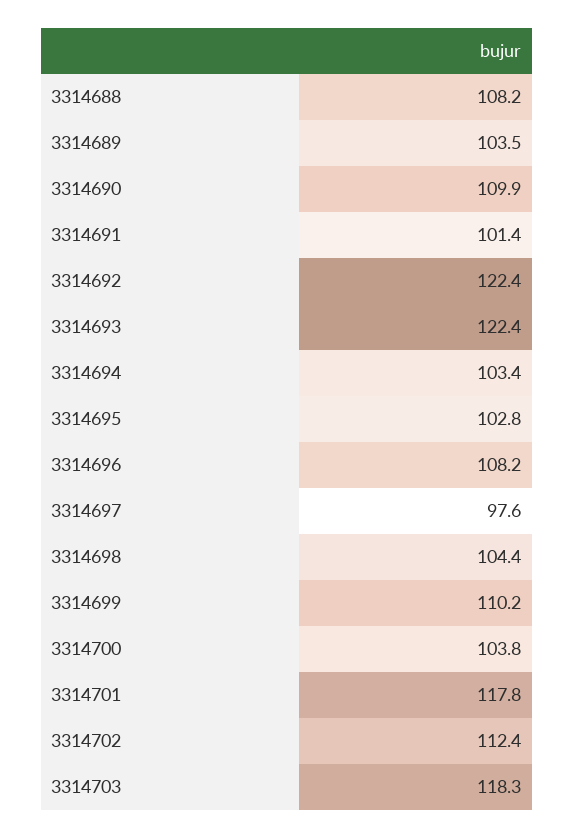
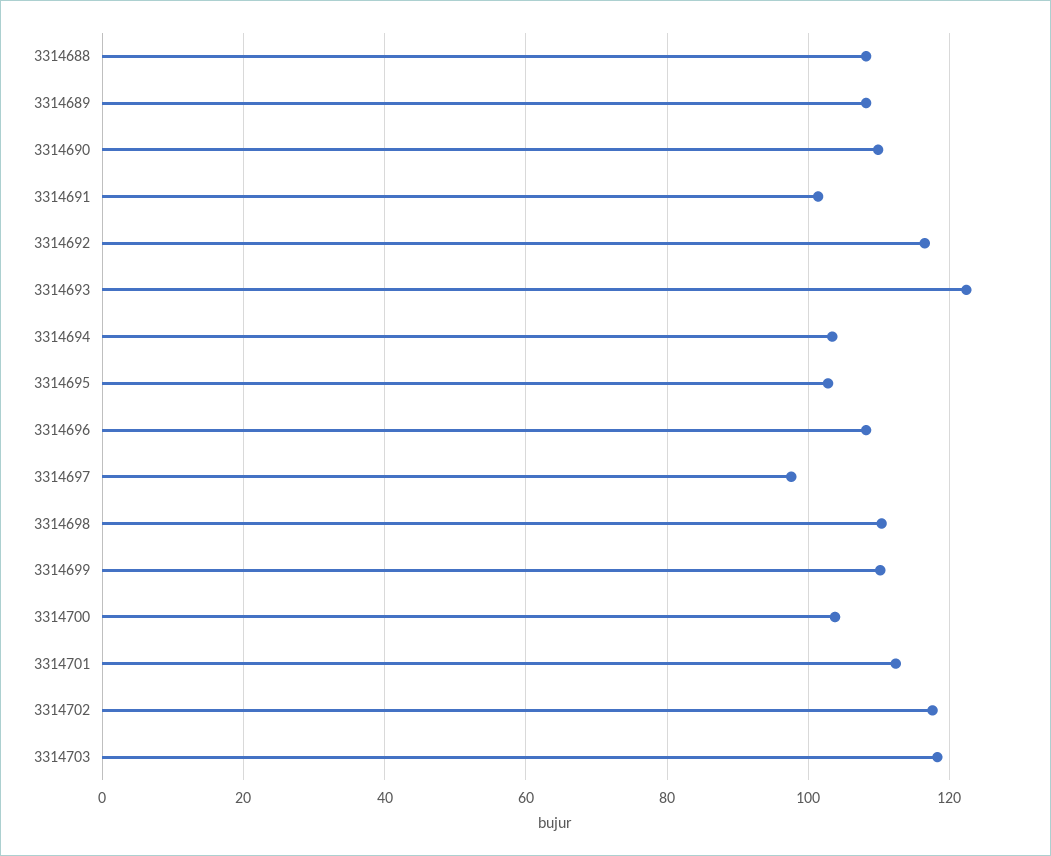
3314689: 103.5 -> 108
3314692: 122.4 -> 116
3314698: 104.4 -> 110
3314701: 117.8 -> 112
3314702: 112.4 -> 118

